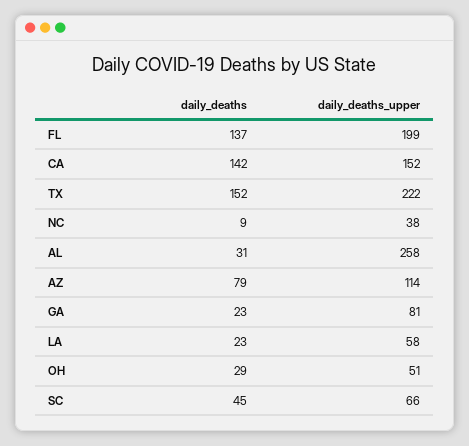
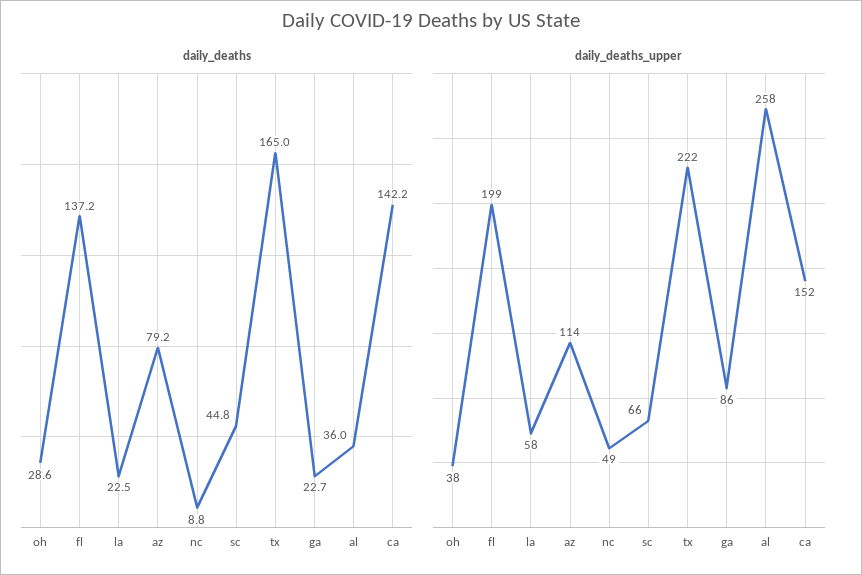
daily_deaths, TX: 152 -> 165
daily_deaths_upper, NC: 38 -> 49
daily_deaths, AL: 31 -> 36
daily_deaths_upper, GA: 81 -> 86
daily_deaths_upper, OH: 51 -> 38

